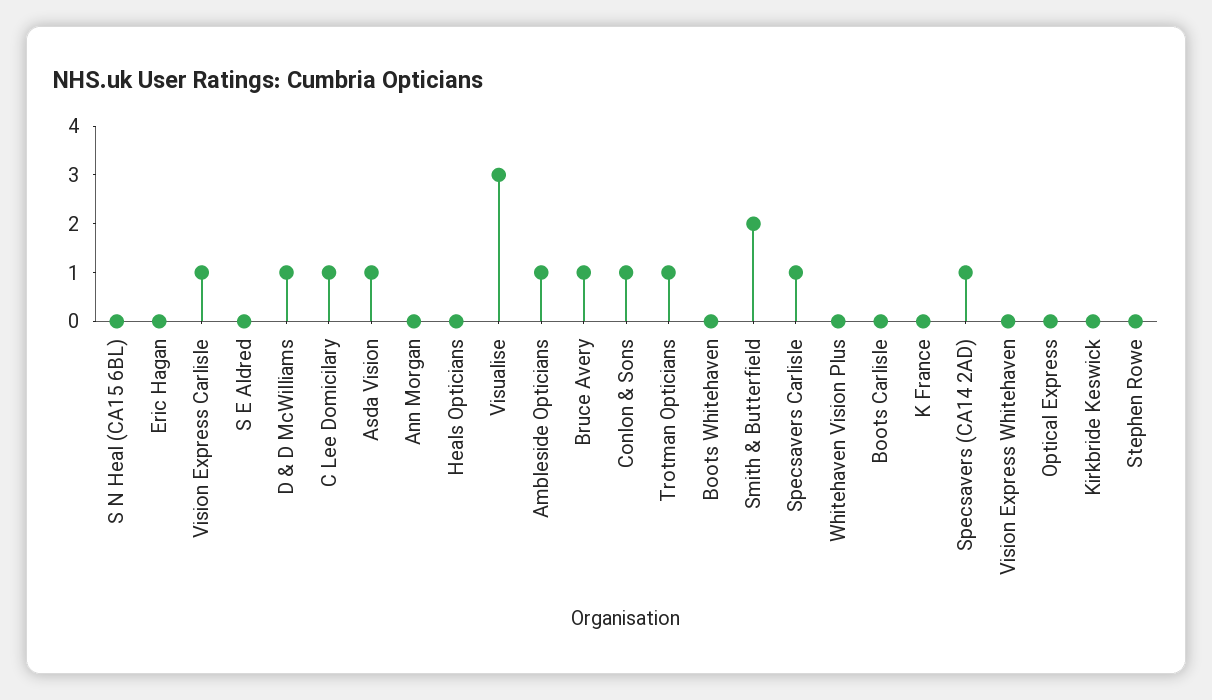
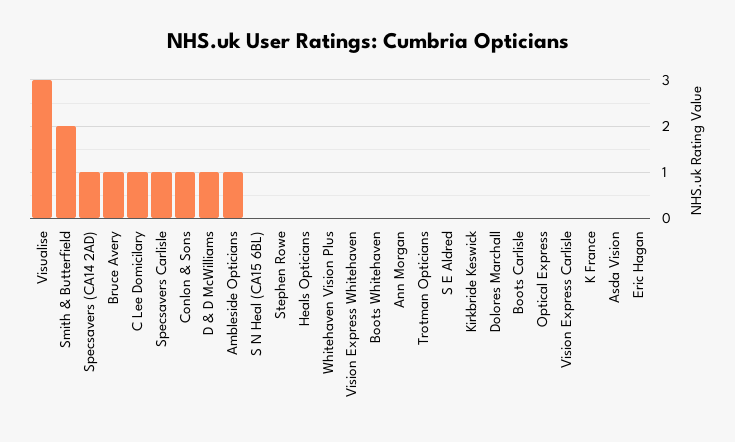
Vision Express Carlisle: 1 -> 0
Asda Vision: 1 -> 0
Trotman Opticians: 1 -> 0
Dolores Marchall: none -> 0

